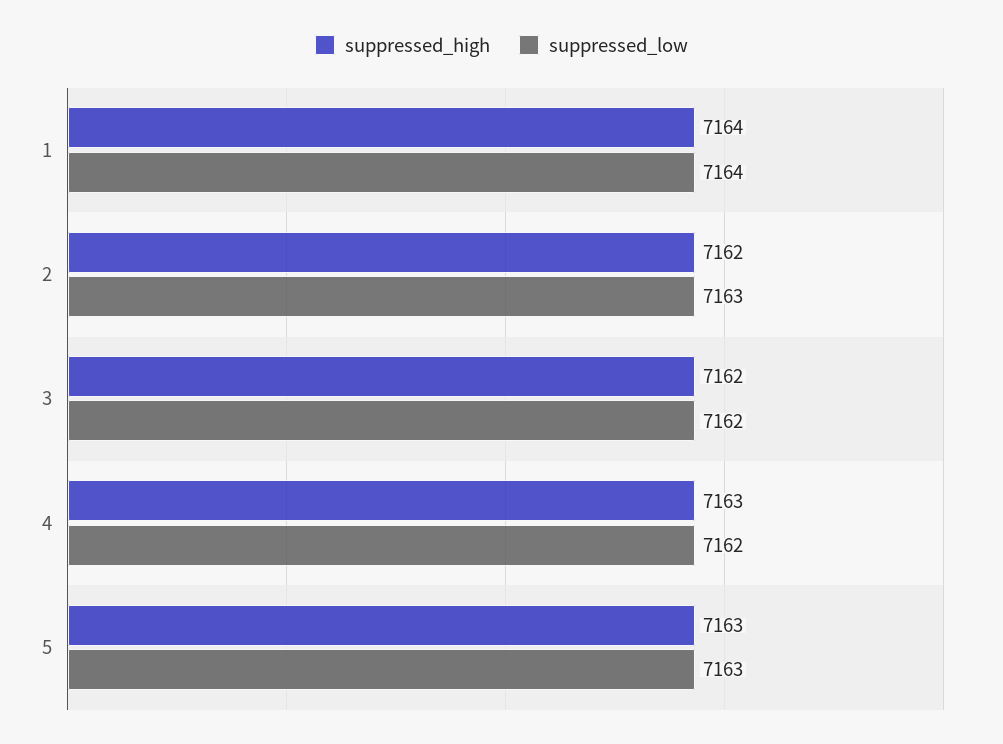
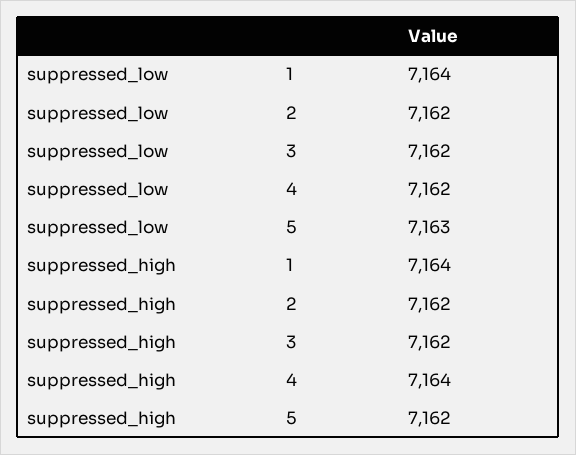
suppressed_low, 2: 7163 -> 7162
suppressed_high, 4: 7163 -> 7164
suppressed_high, 5: 7163 -> 7162

